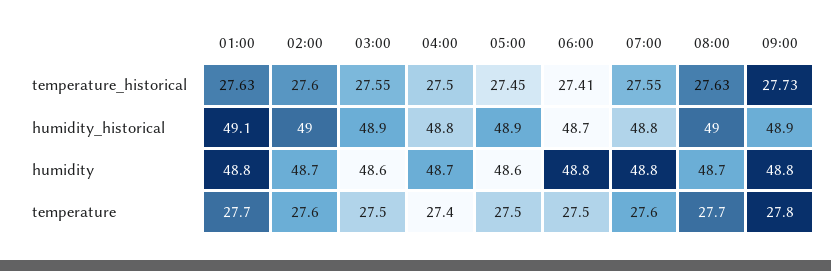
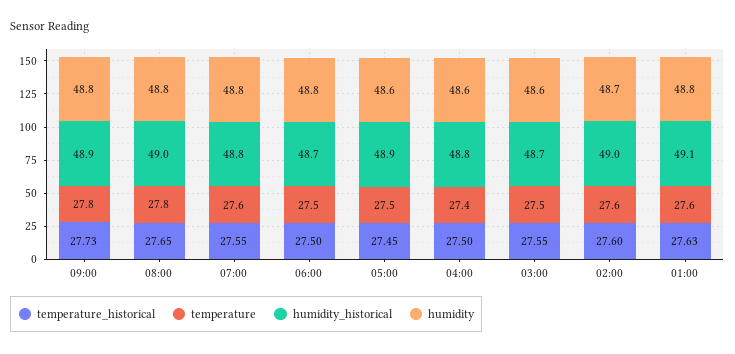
temperature_historical, 06:00: 27.41 -> 27.5
temperature_historical, 08:00: 27.63 -> 27.65
humidity_historical, 03:00: 48.9 -> 48.7
humidity, 04:00: 48.7 -> 48.6
humidity, 08:00: 48.7 -> 48.8
temperature, 01:00: 27.7 -> 27.6
temperature, 08:00: 27.7 -> 27.8

